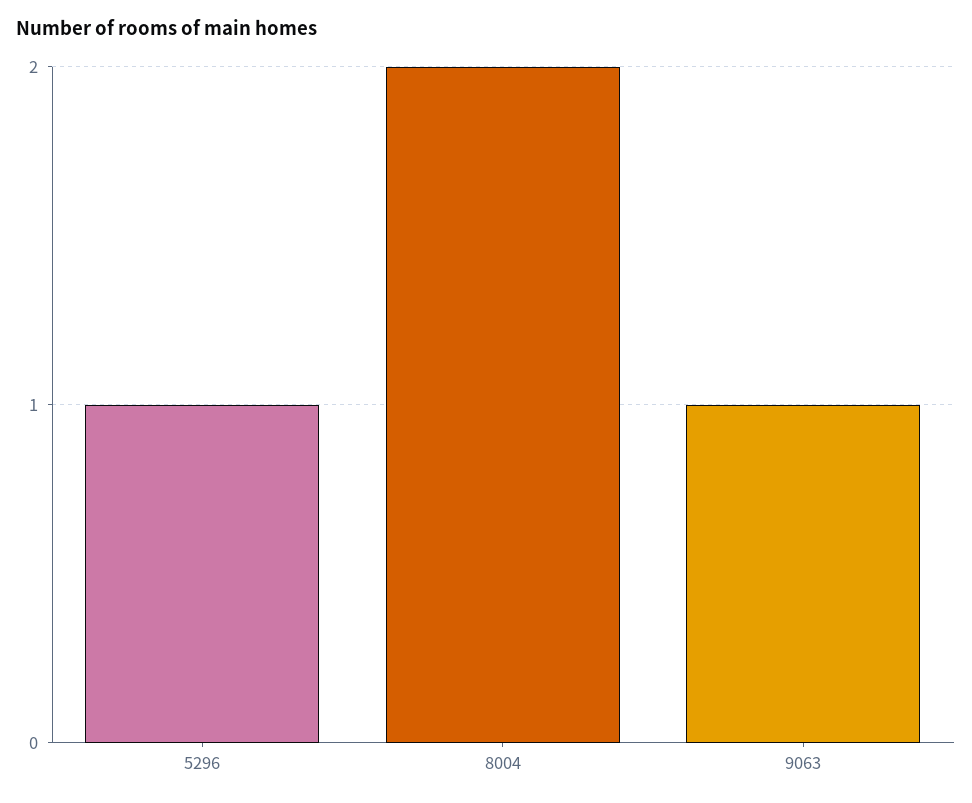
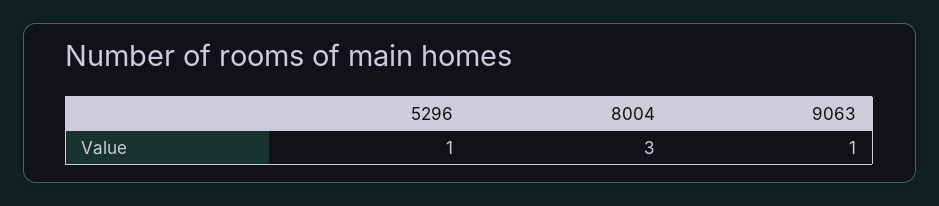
8004: 2 -> 3

